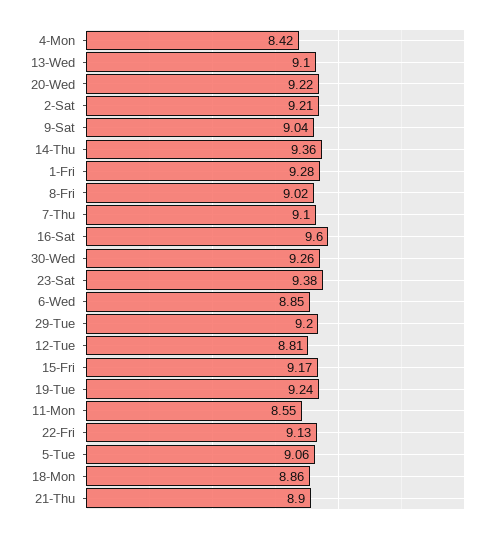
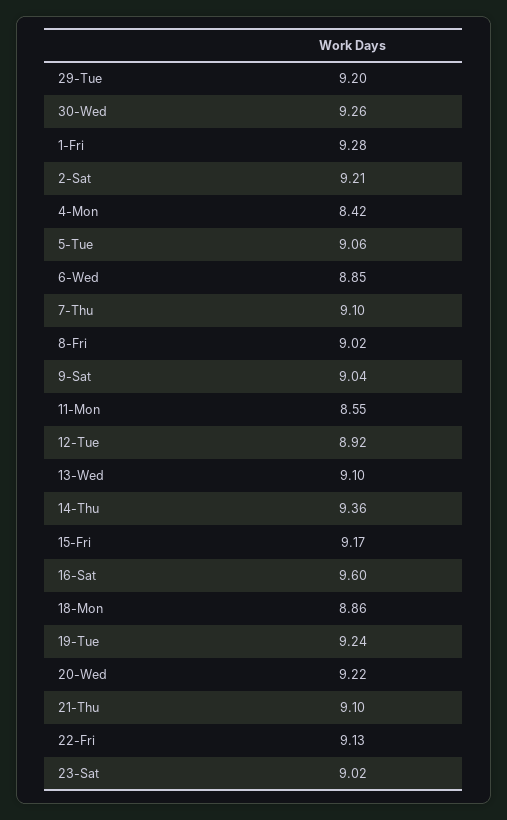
23-Sat: 9.38 -> 9.02
12-Tue: 8.81 -> 8.92
21-Thu: 8.9 -> 9.1

